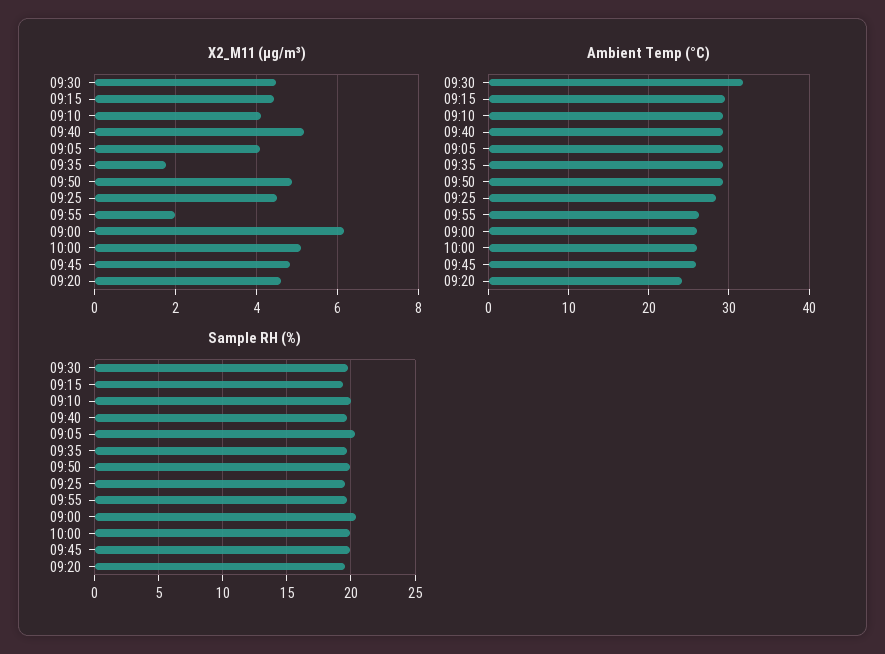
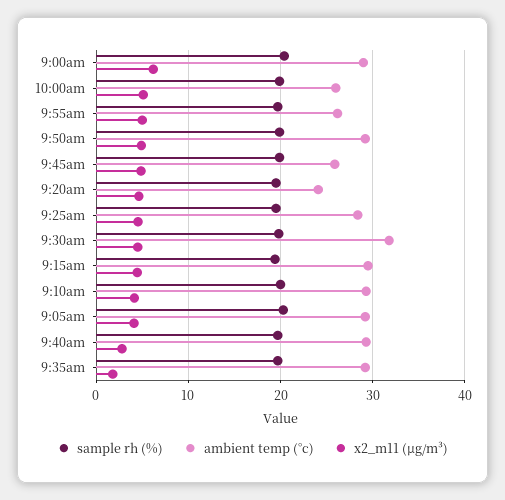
X2_M11 (μg/m³), 09:40: 5.2 -> 3
X2_M11 (μg/m³), 09:55: 2 -> 5
Ambient Temp (°C), 09:00: 26 -> 29

